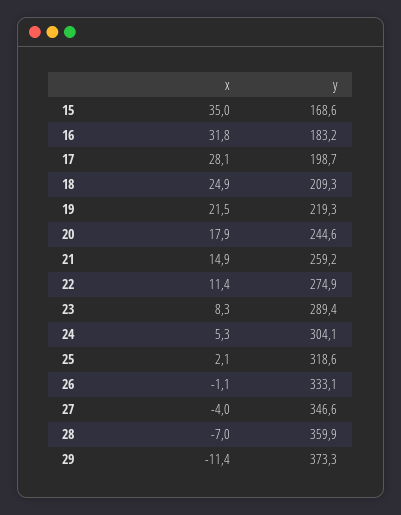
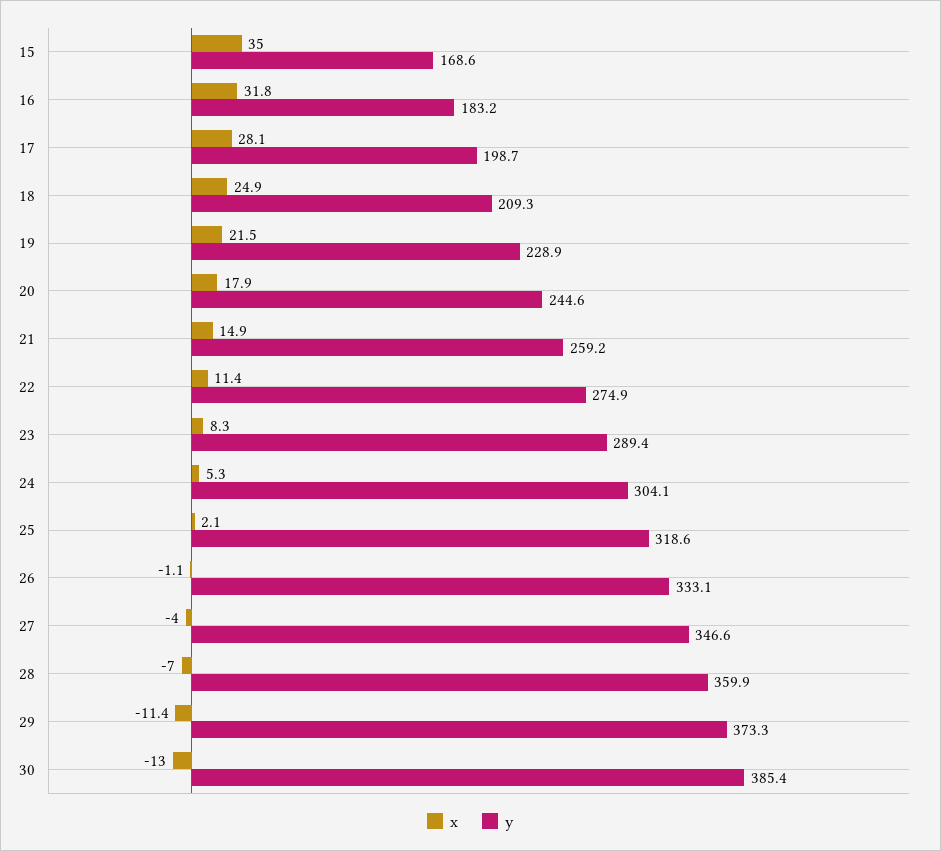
y, 19: 219.3 -> 228.9
x, 30: none -> -13
y, 30: none -> 385.4

